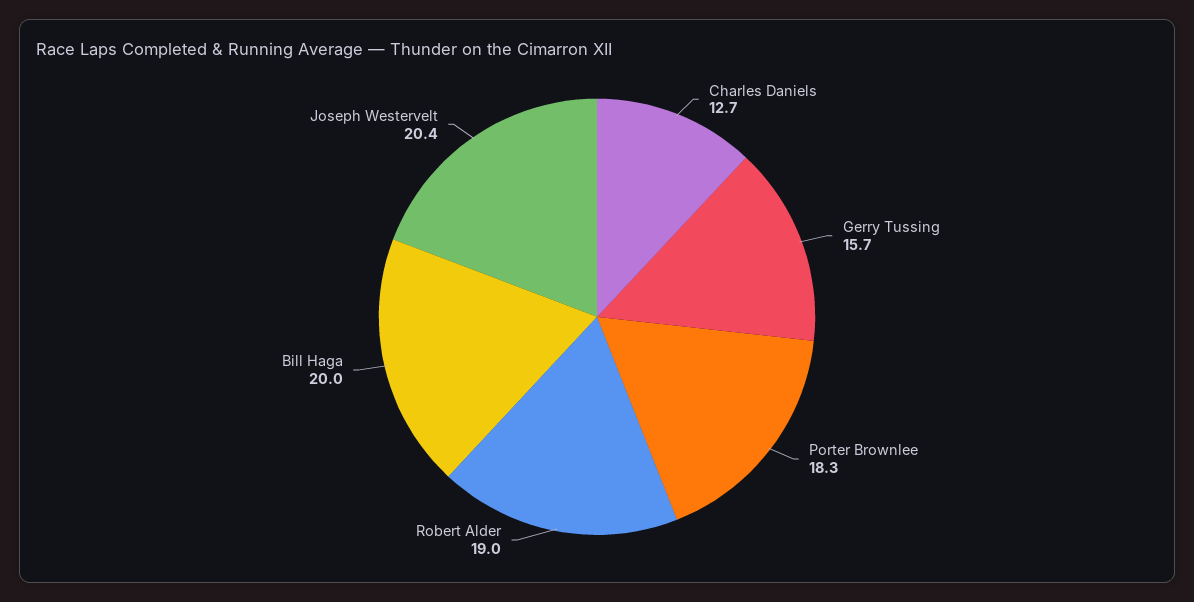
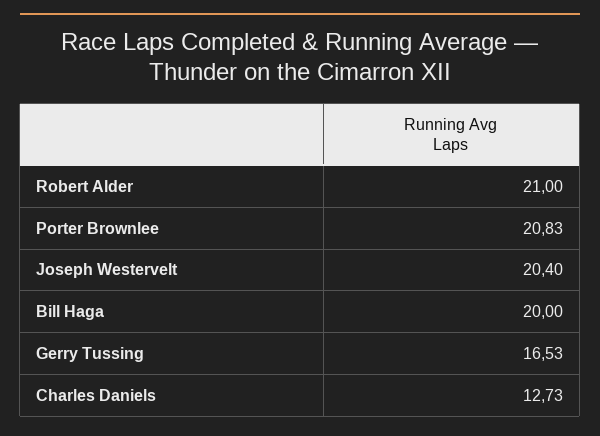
Gerry Tussing: 15.7 -> 16.53
Porter Brownlee: 18.3 -> 20.83
Robert Alder: 19 -> 21

